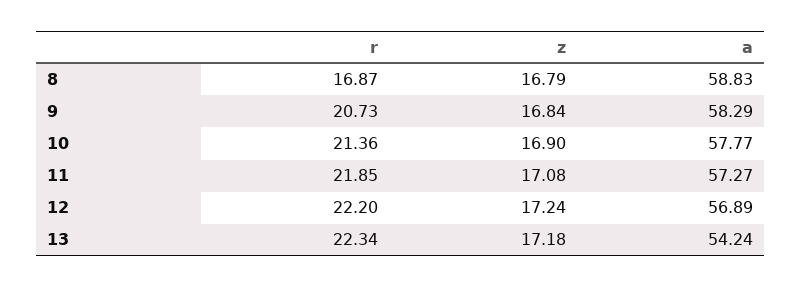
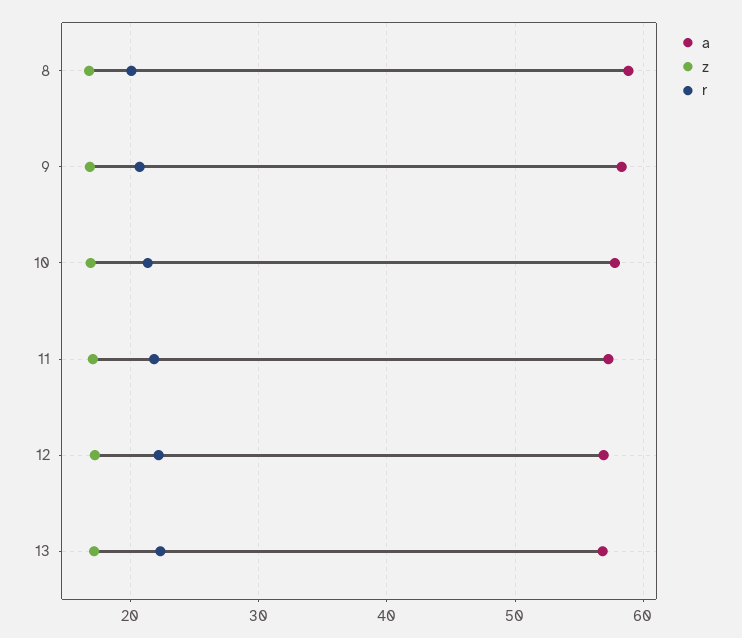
r, 8: 16.87 -> 20
a, 13: 54.24 -> 57

